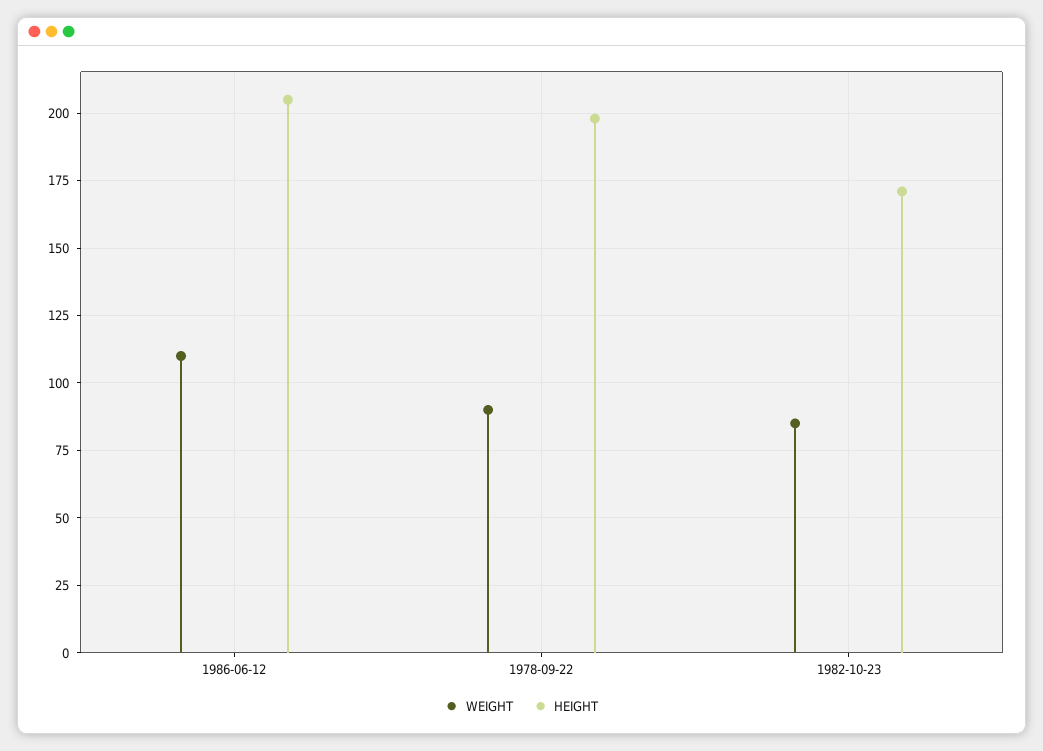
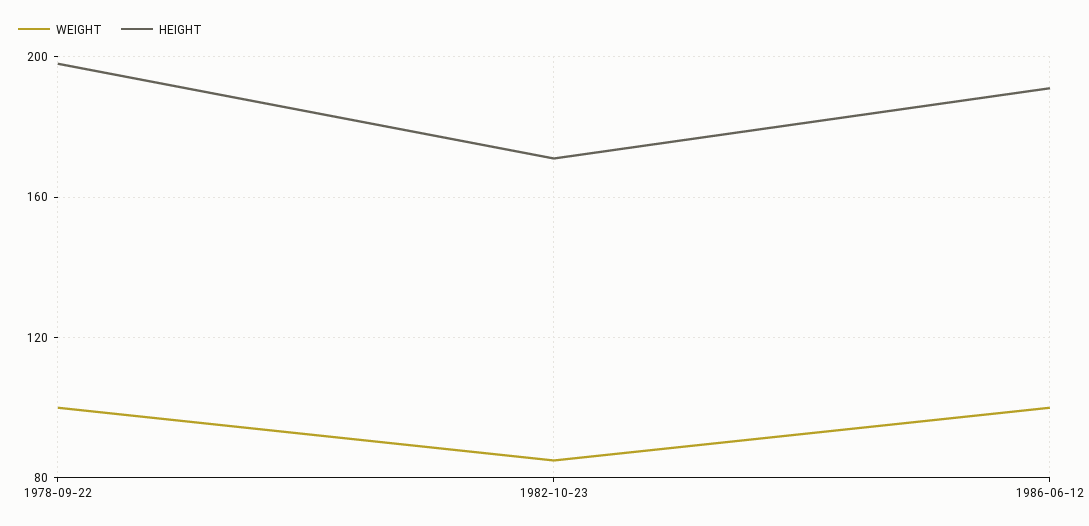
WEIGHT, 1986-06-12: 110 -> 100
HEIGHT, 1986-06-12: 205 -> 190
WEIGHT, 1978-09-22: 90 -> 100

